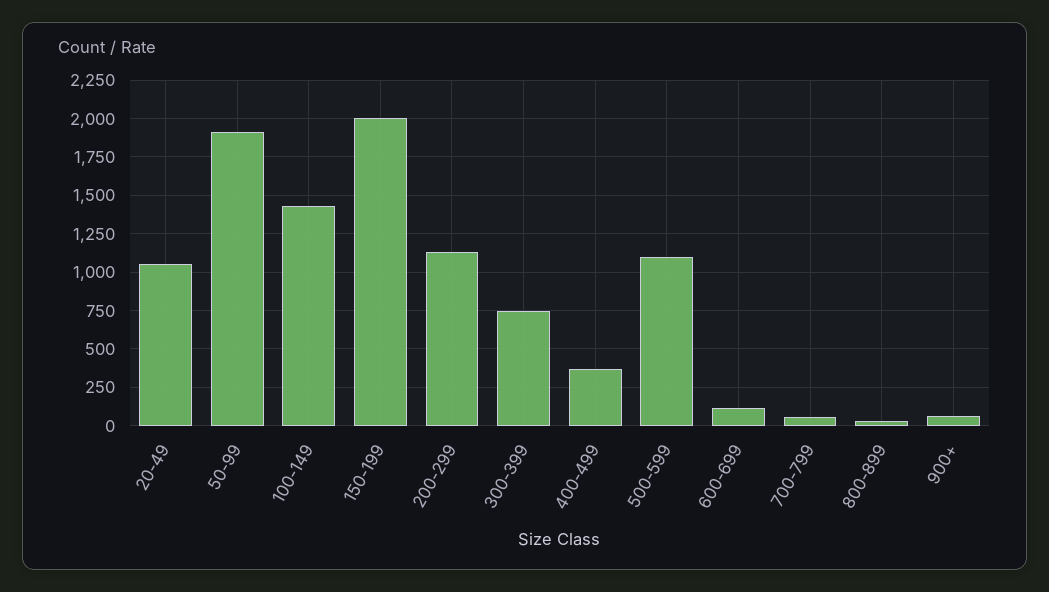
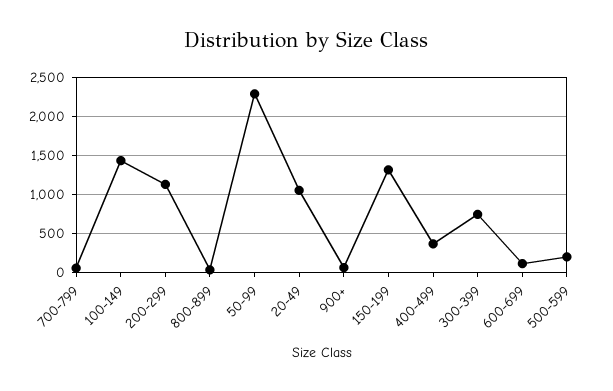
50-99: 1900 -> 2300
150-199: 2000 -> 1300
500-599: 1100 -> 200

